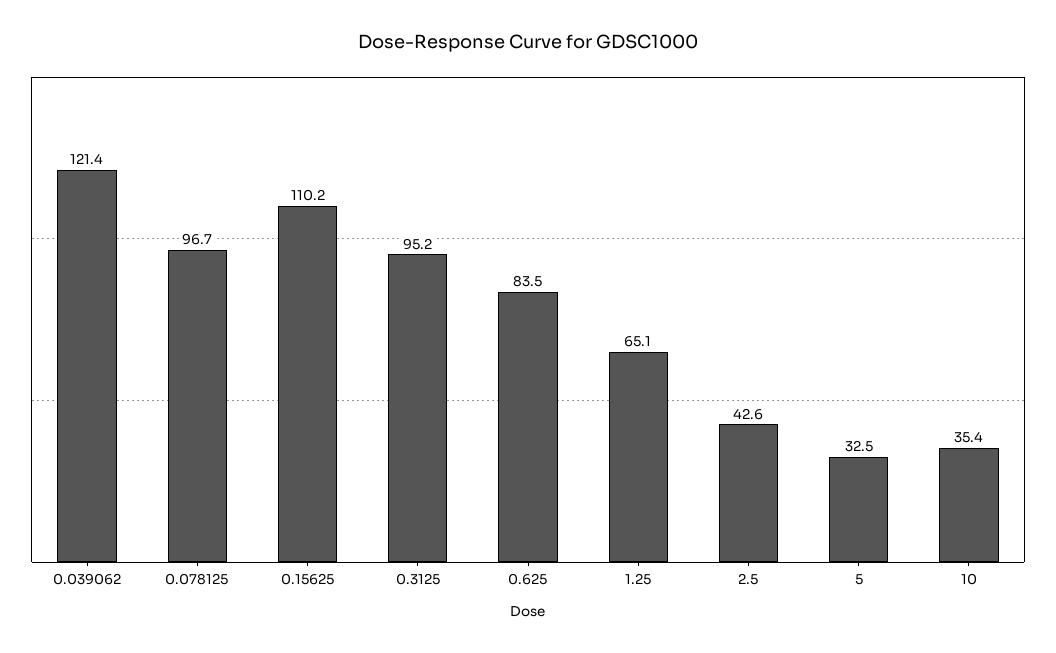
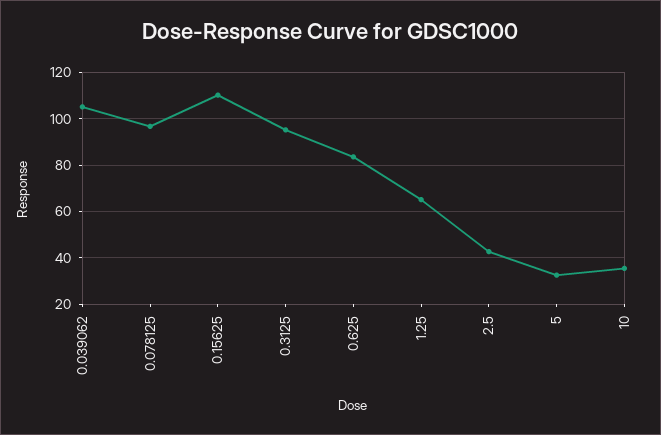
0.039062: 121.4 -> 105

